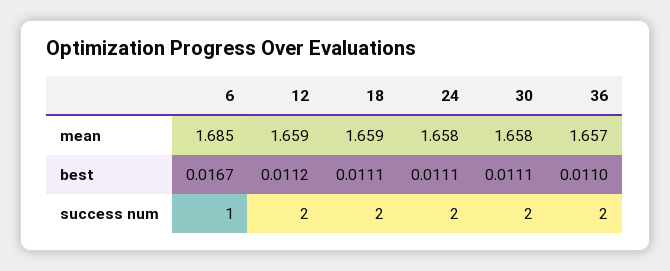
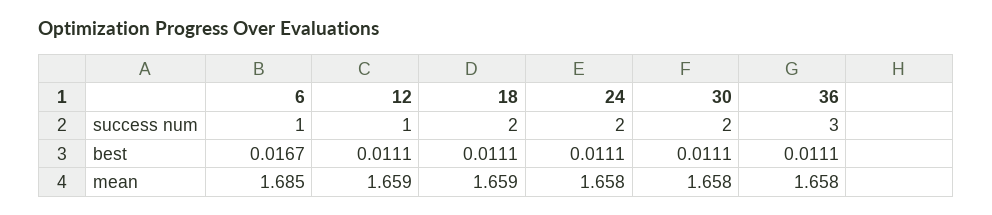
36, mean: 1.657 -> 1.658
12, best: 0.0112 -> 0.0111
36, best: 0.011 -> 0.0111
12, success num: 2 -> 1
36, success num: 2 -> 3

